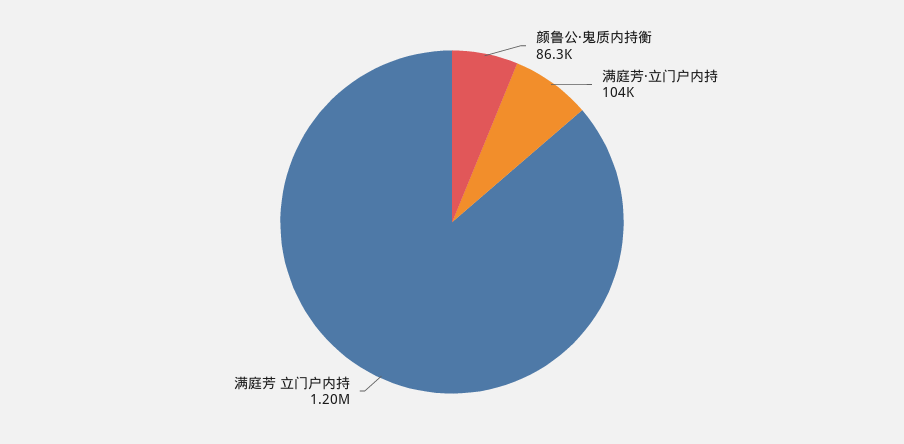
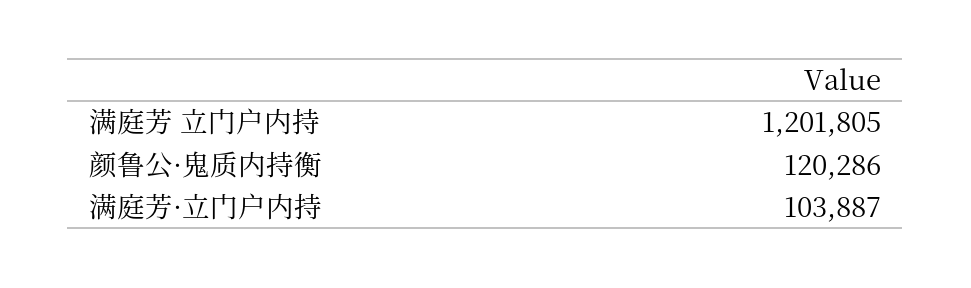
颜鲁公·鬼质内持衡: 86300 -> 120286

